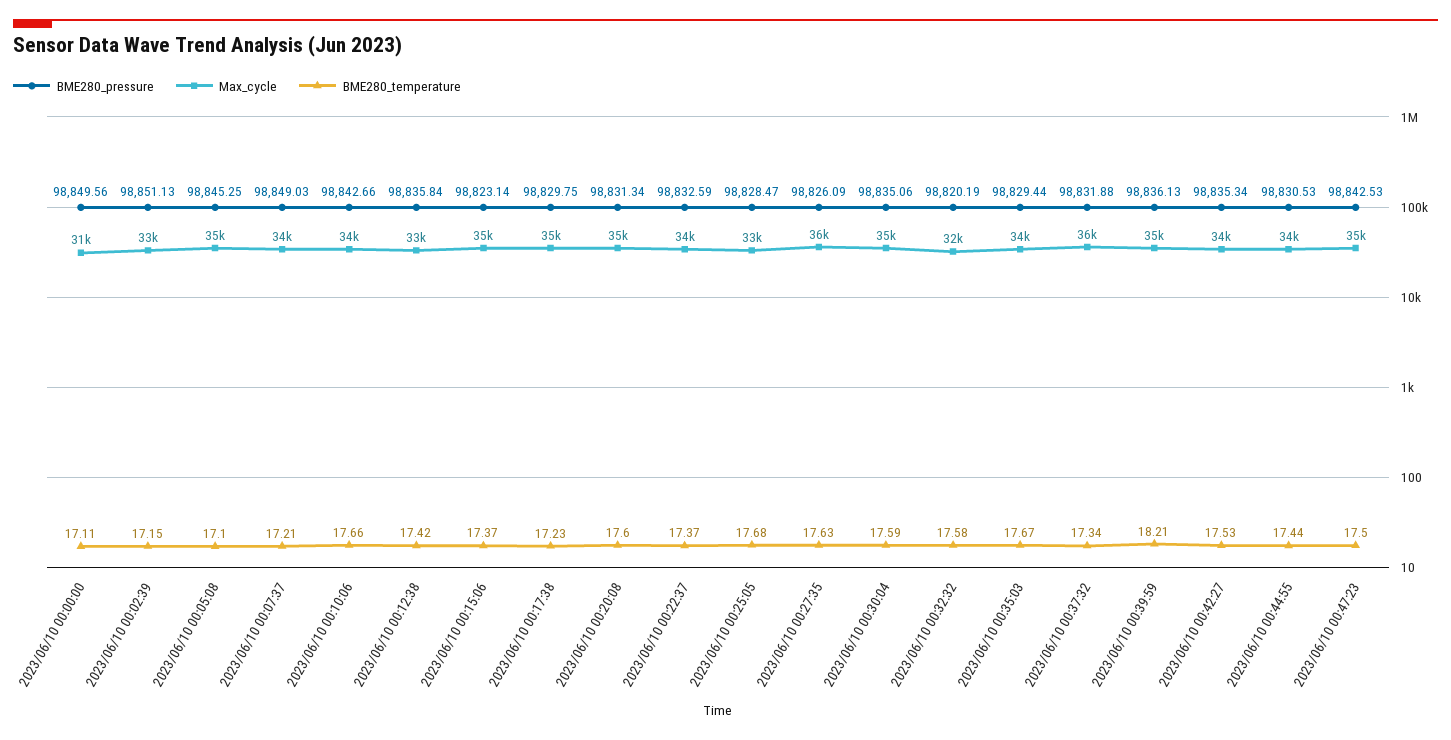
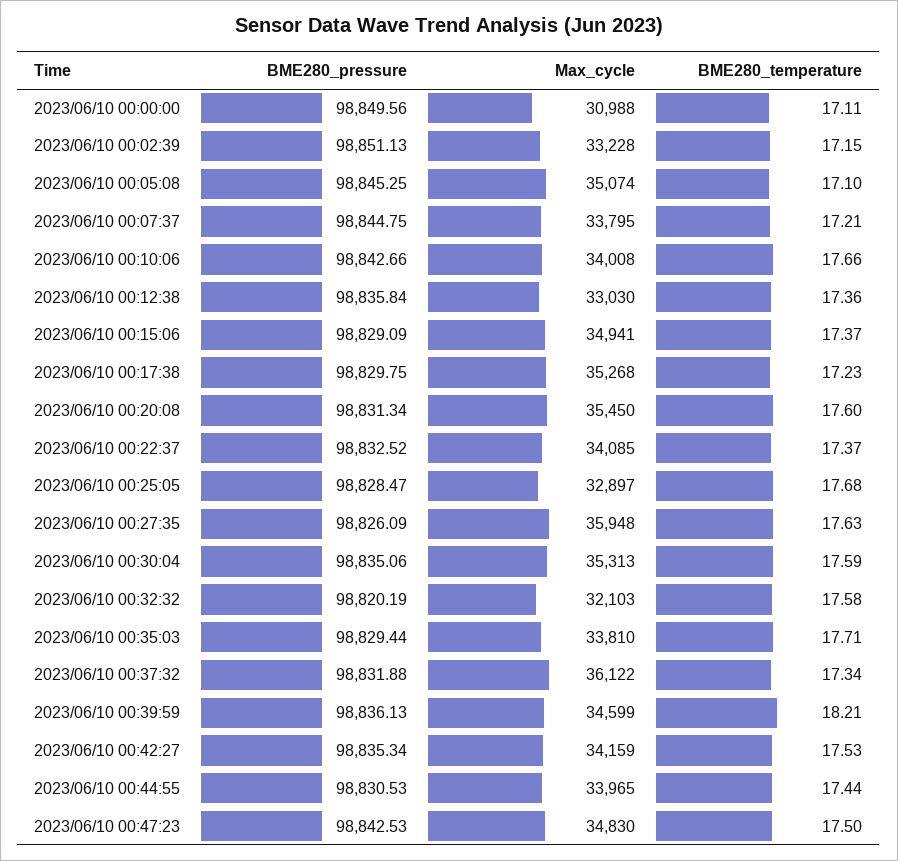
BME280_pressure, 2023/06/10 00:07:37: 98849.03 -> 98844.75
BME280_temperature, 2023/06/10 00:12:38: 17.42 -> 17.36
BME280_pressure, 2023/06/10 00:15:06: 98823.14 -> 98829.09
BME280_pressure, 2023/06/10 00:22:37: 98832.59 -> 98832.52
BME280_temperature, 2023/06/10 00:35:03: 17.67 -> 17.71

